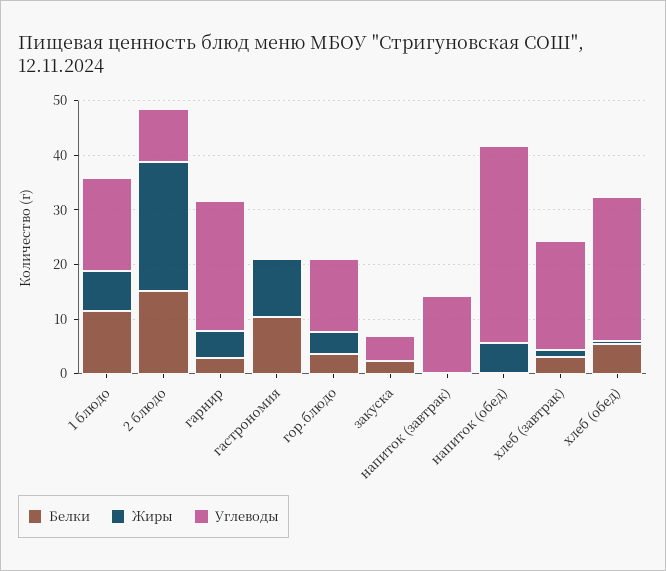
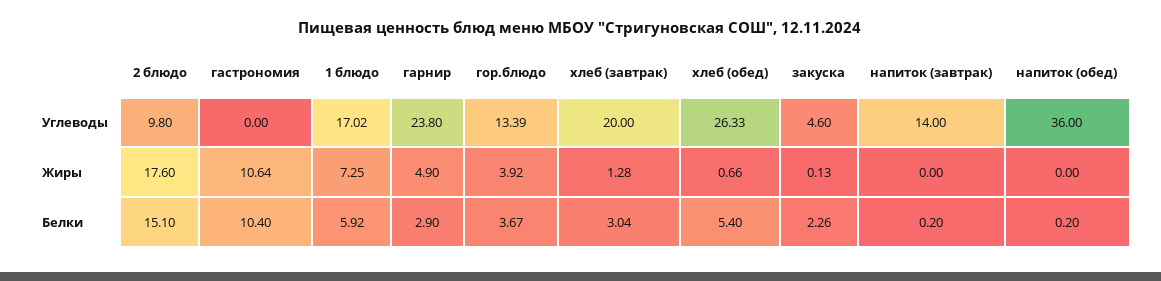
Белки, 1 блюдо: 12 -> 5.92
Жиры, 2 блюдо: 24 -> 17.6
Жиры, напиток (обед): 6 -> 0

